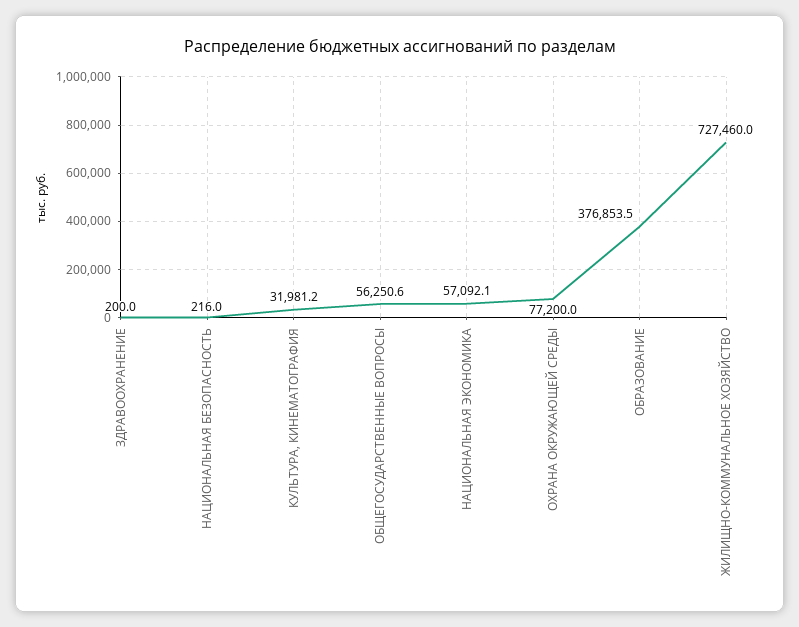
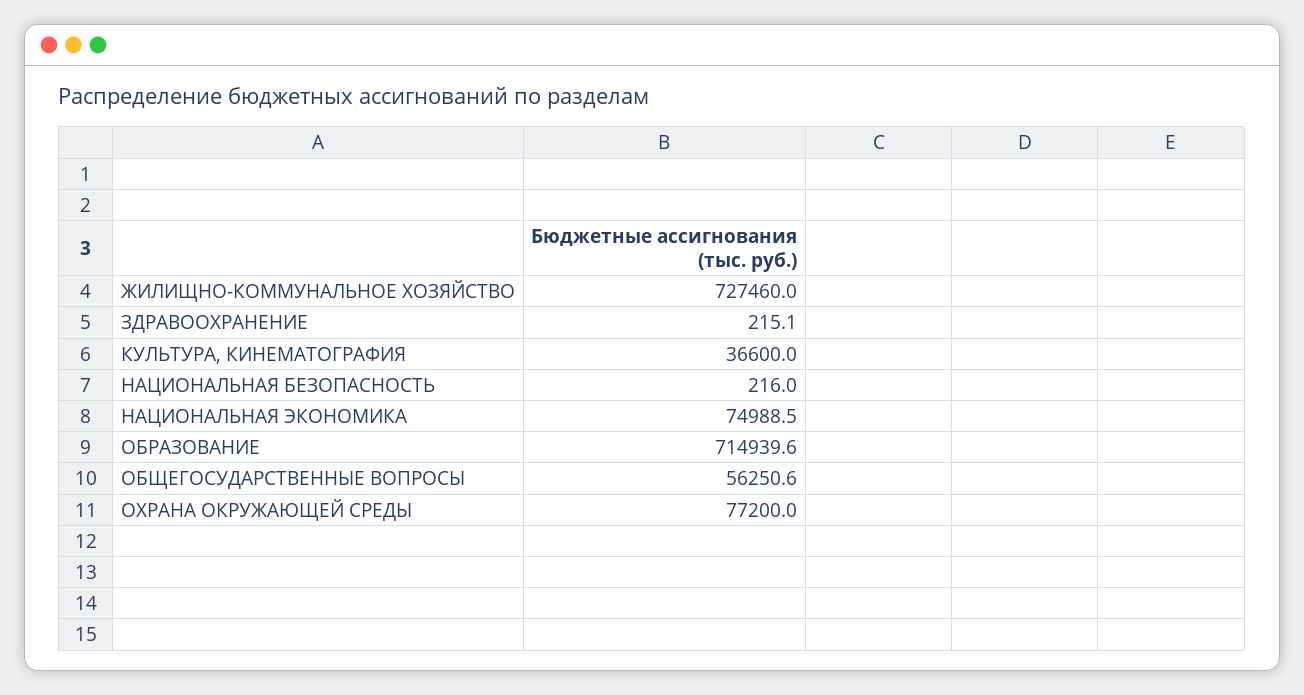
ЗДРАВООХРАНЕНИЕ: 200 -> 215.1
КУЛЬТУРА, КИНЕМАТОГРАФИЯ: 31981.2 -> 36600
НАЦИОНАЛЬНАЯ ЭКОНОМИКА: 57092.1 -> 74988.5
ОБРАЗОВАНИЕ: 376853.5 -> 714939.6

